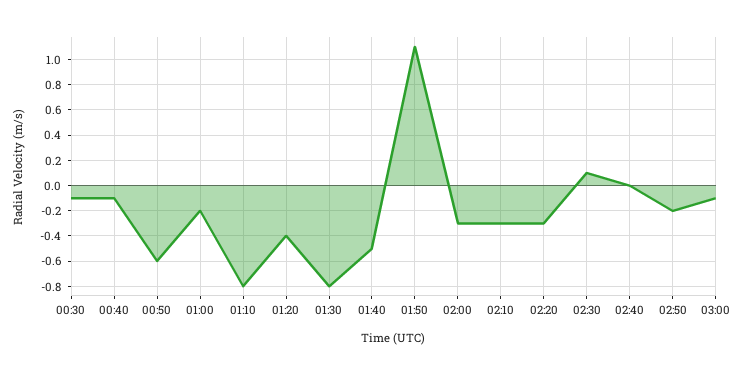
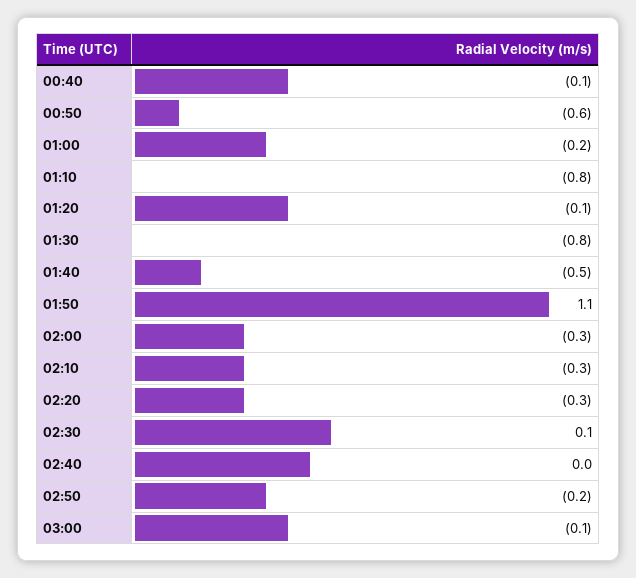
00:30: -0.1 -> none
01:20: -0.4 -> -0.1

